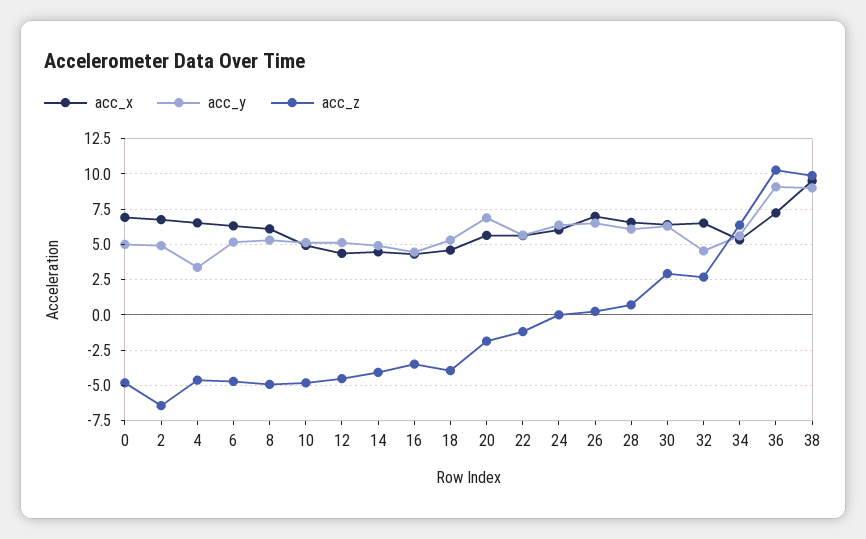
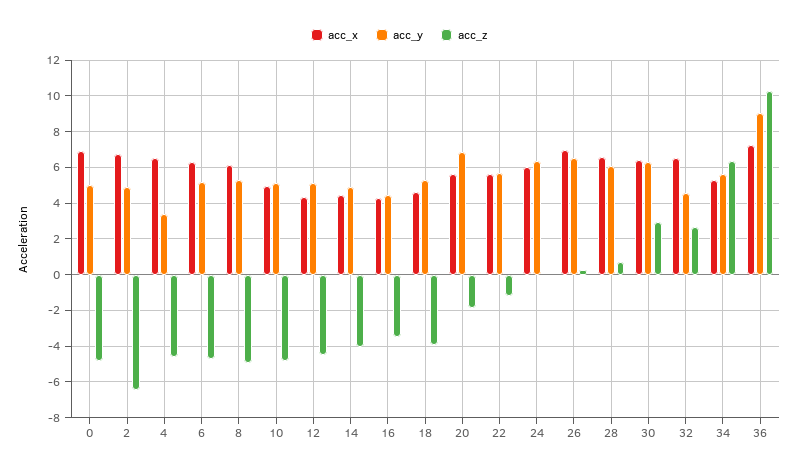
acc_x, 38: 9.5 -> none
acc_y, 38: 9 -> none
acc_z, 38: 10 -> none

